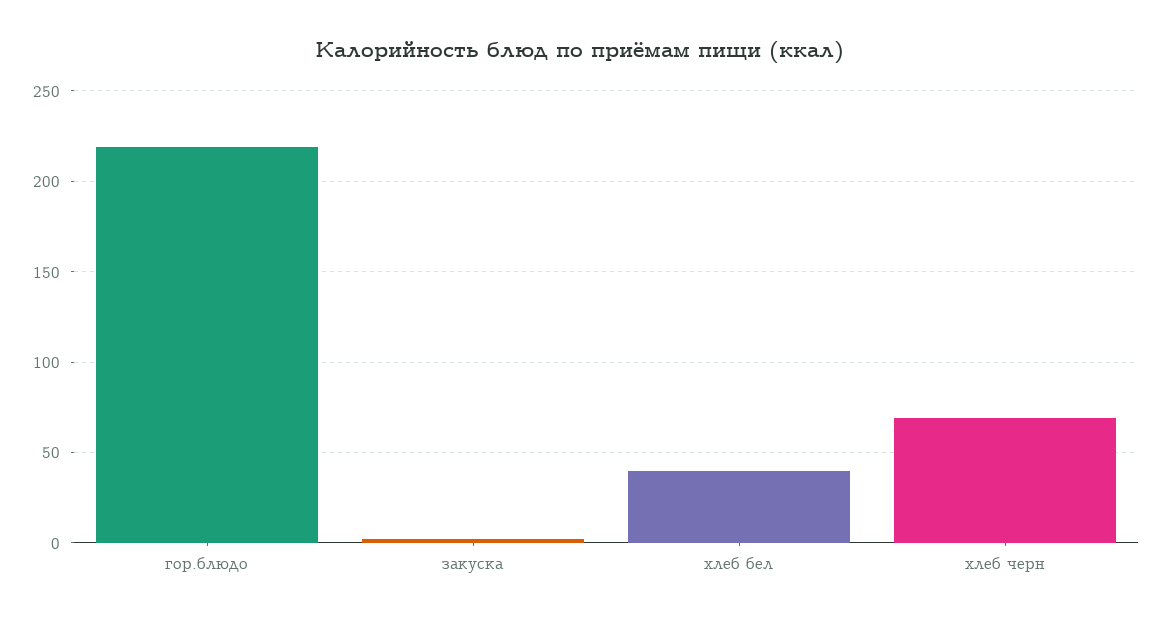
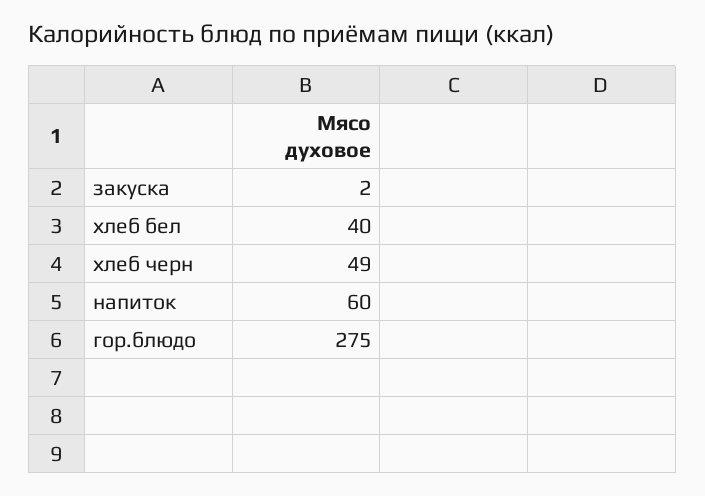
гор.блюдо: 220 -> 275
хлеб черн: 70 -> 49
напиток: none -> 60

